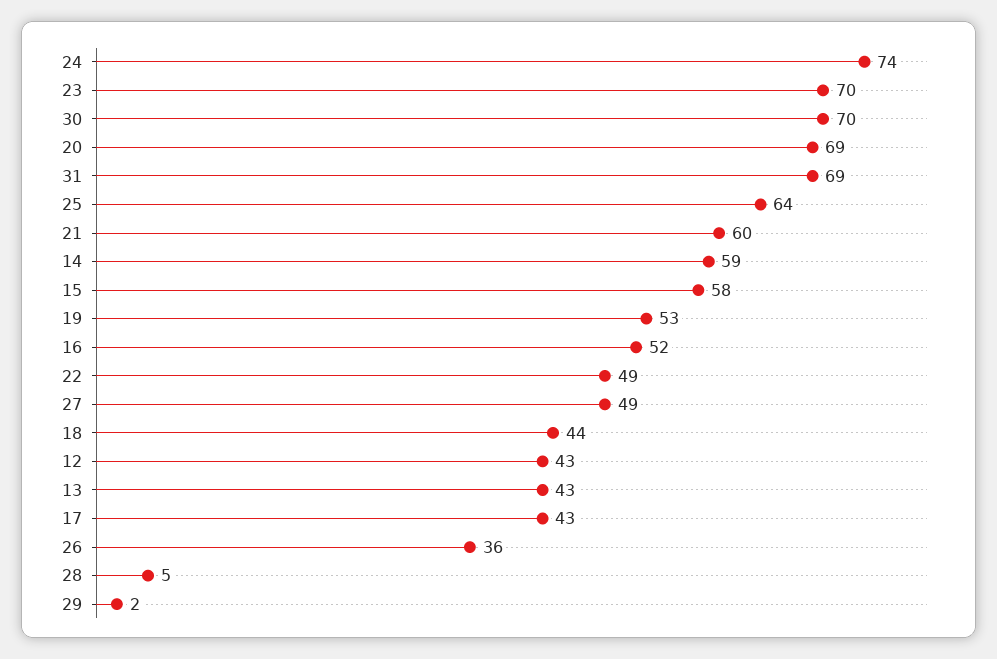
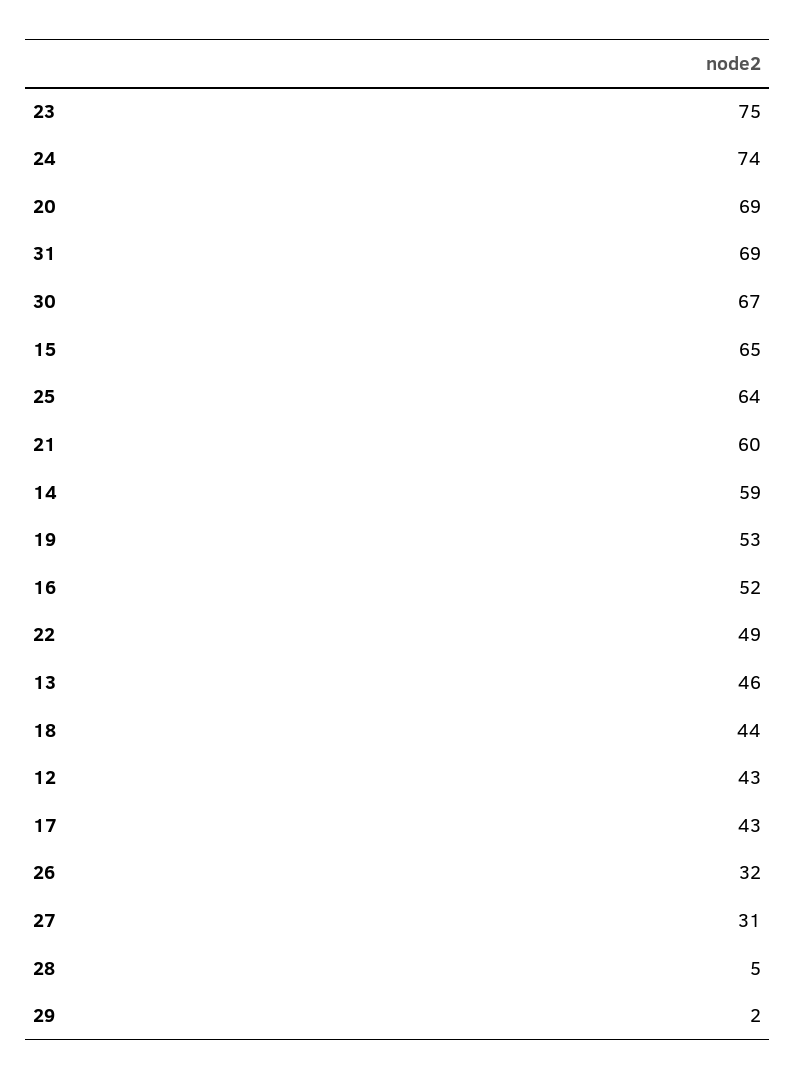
23: 70 -> 75
30: 70 -> 67
15: 58 -> 65
27: 49 -> 31
13: 43 -> 46
26: 36 -> 32

